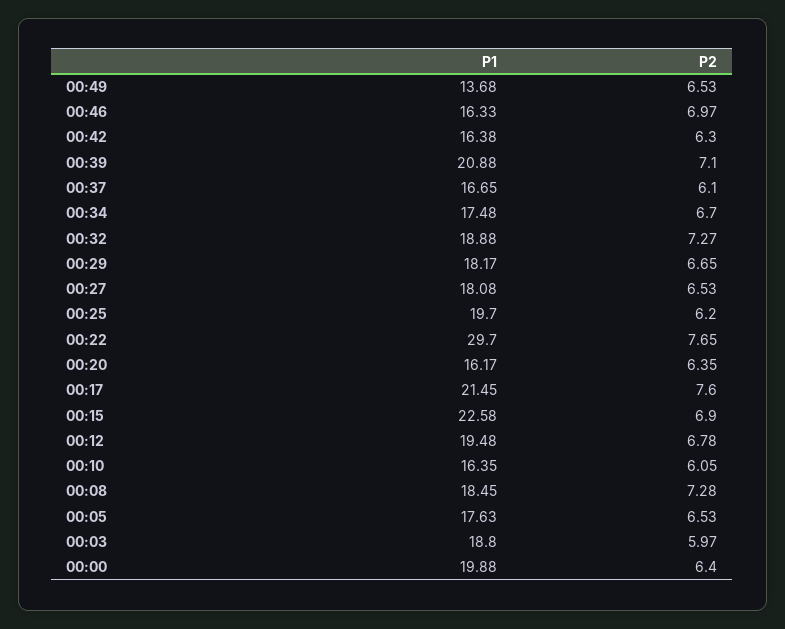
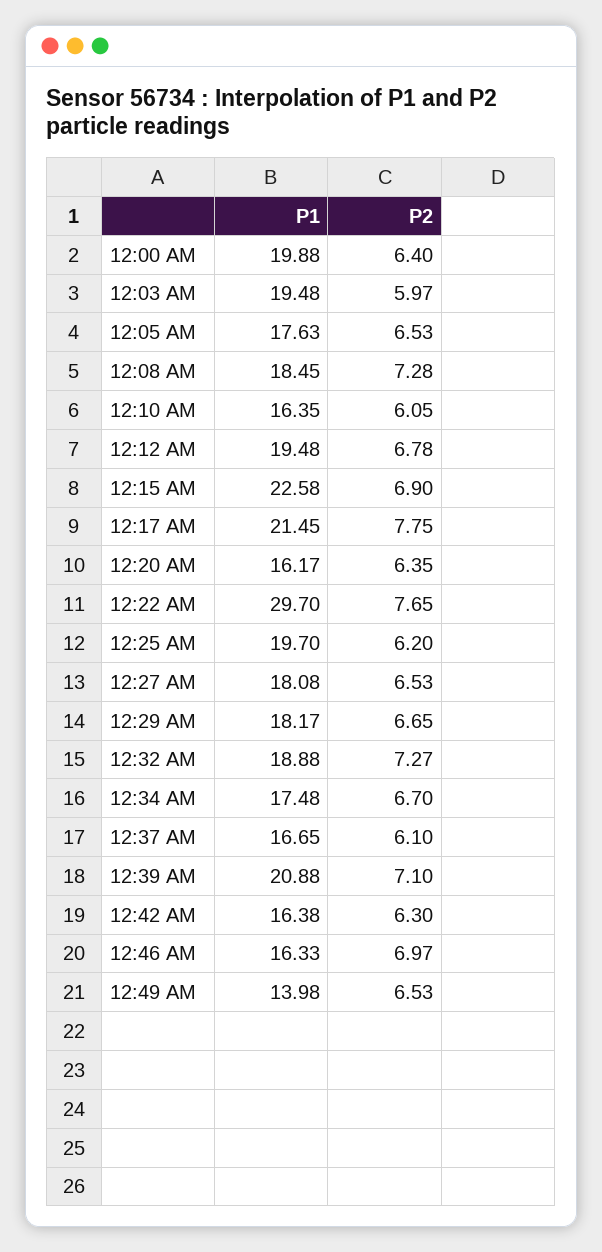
P1, 00:49: 13.68 -> 13.98
P2, 00:17: 7.6 -> 7.75
P1, 00:03: 18.8 -> 19.48

